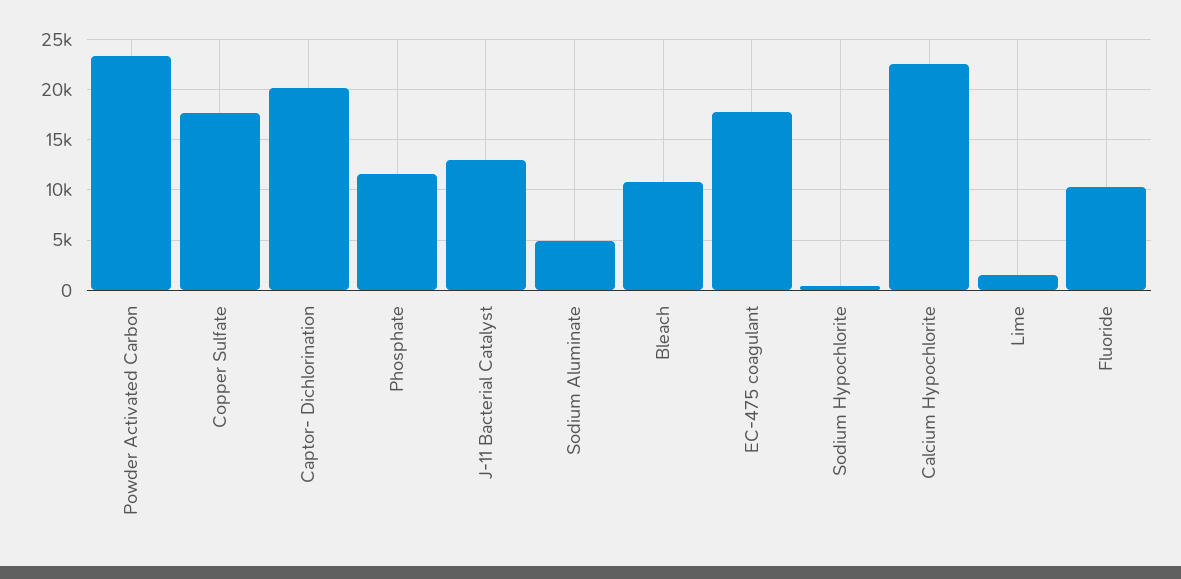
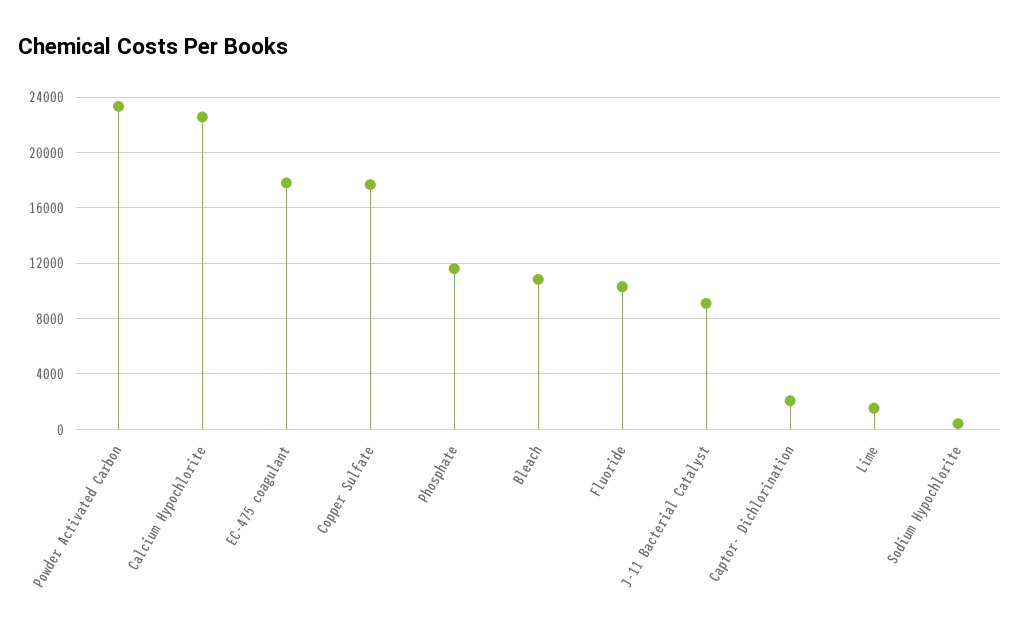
Captor- Dichlorination: 20000 -> 2000
J-11 Bacterial Catalyst: 13000 -> 9000
Sodium Aluminate: 5000 -> none

